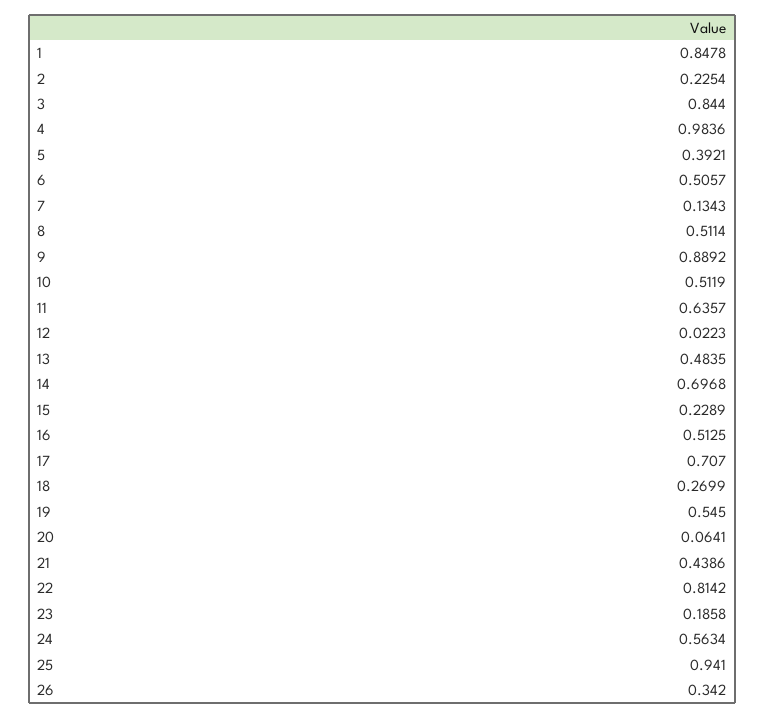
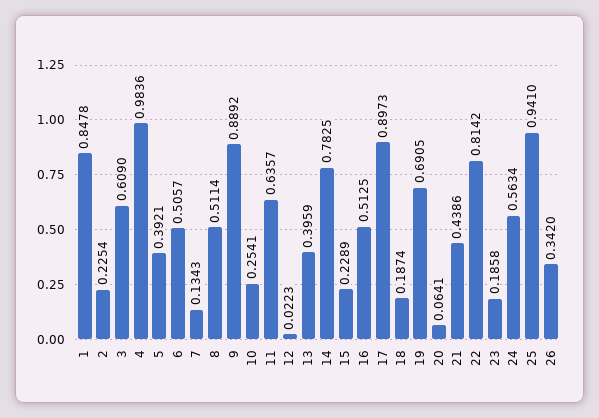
3: 0.844 -> 0.609
10: 0.5119 -> 0.2541
13: 0.4835 -> 0.3959
14: 0.6968 -> 0.7825
17: 0.707 -> 0.8973
18: 0.2699 -> 0.1874
19: 0.545 -> 0.6905

